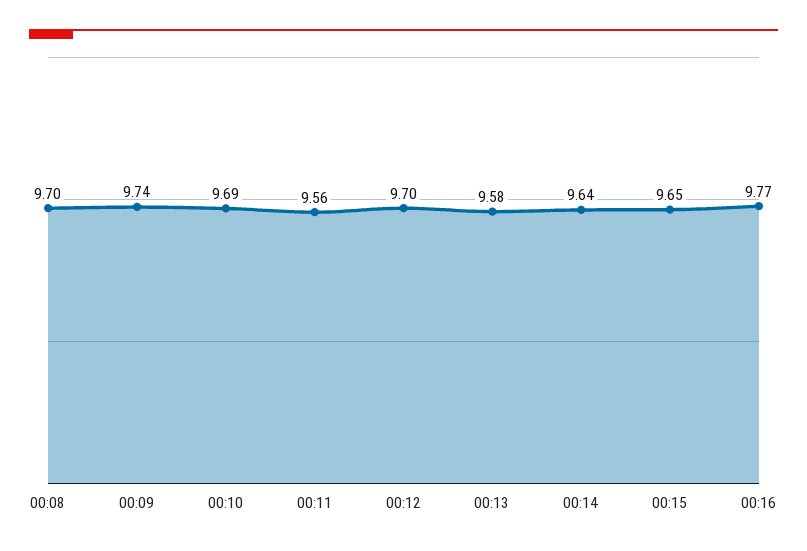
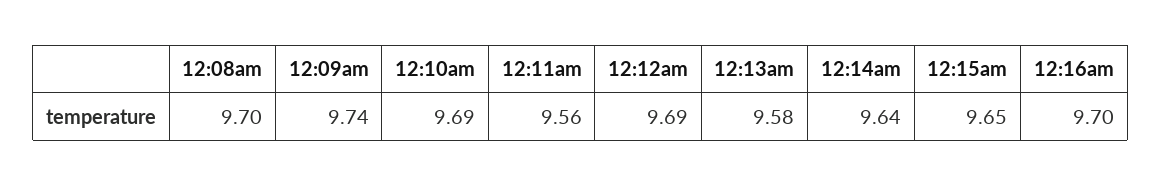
00:12: 9.7 -> 9.69
00:16: 9.77 -> 9.7

